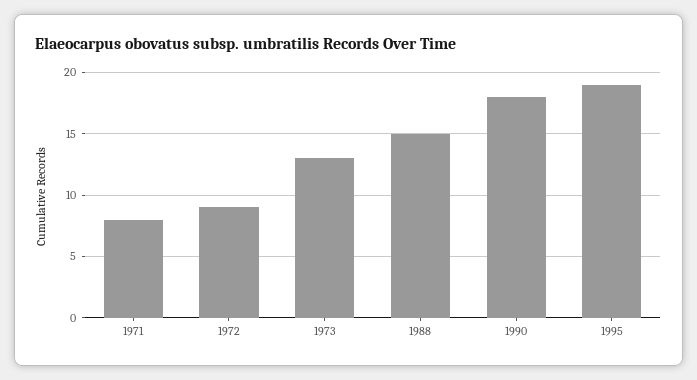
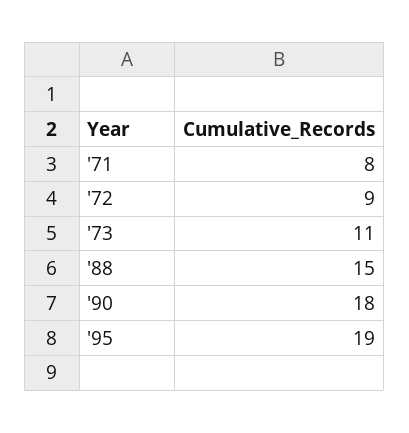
1973: 13 -> 11

